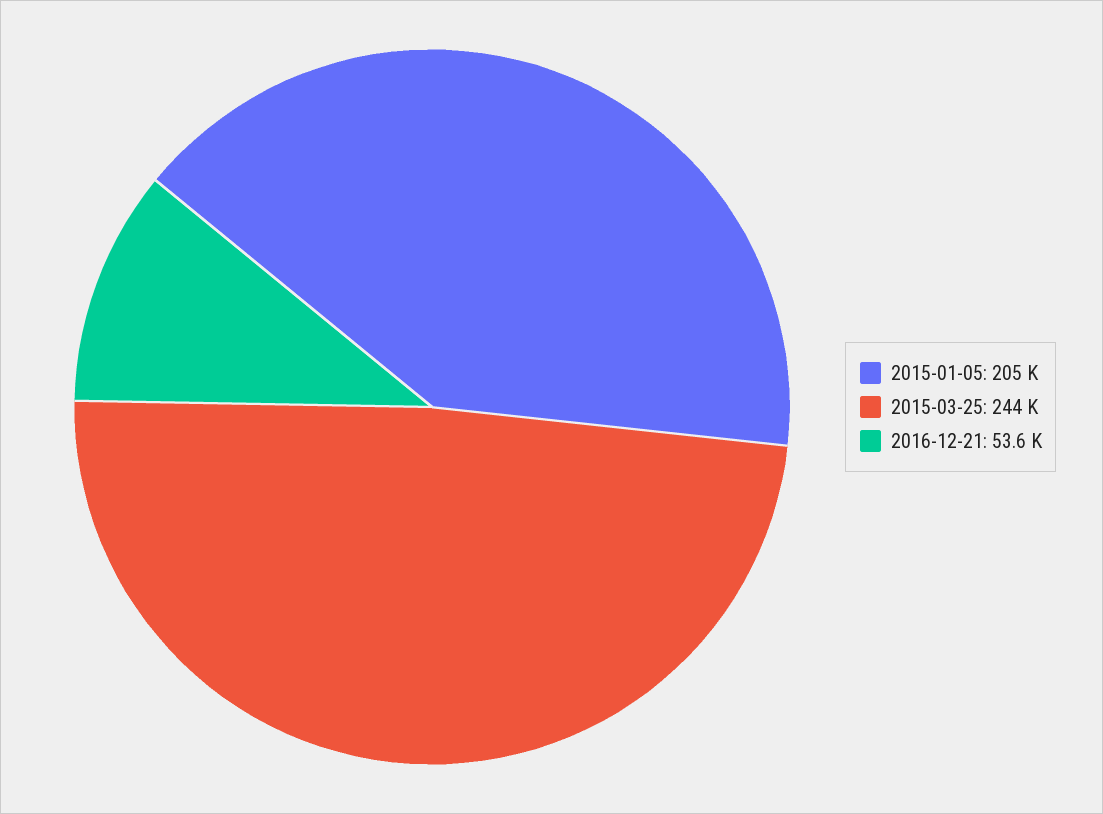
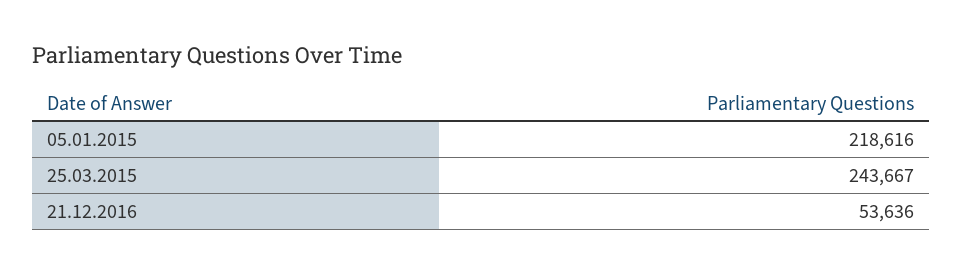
2015-01-05: 205000 -> 218616

